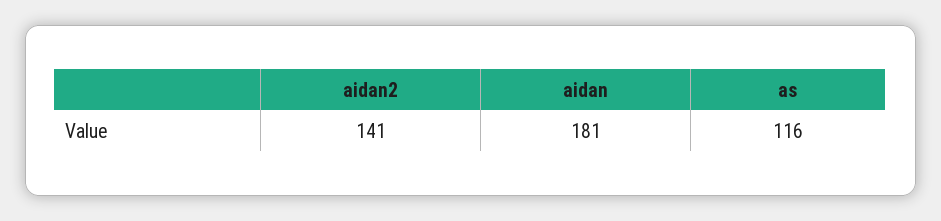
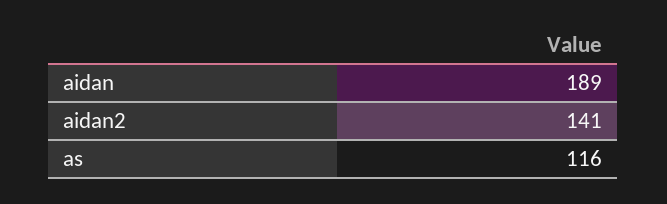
aidan: 181 -> 189

